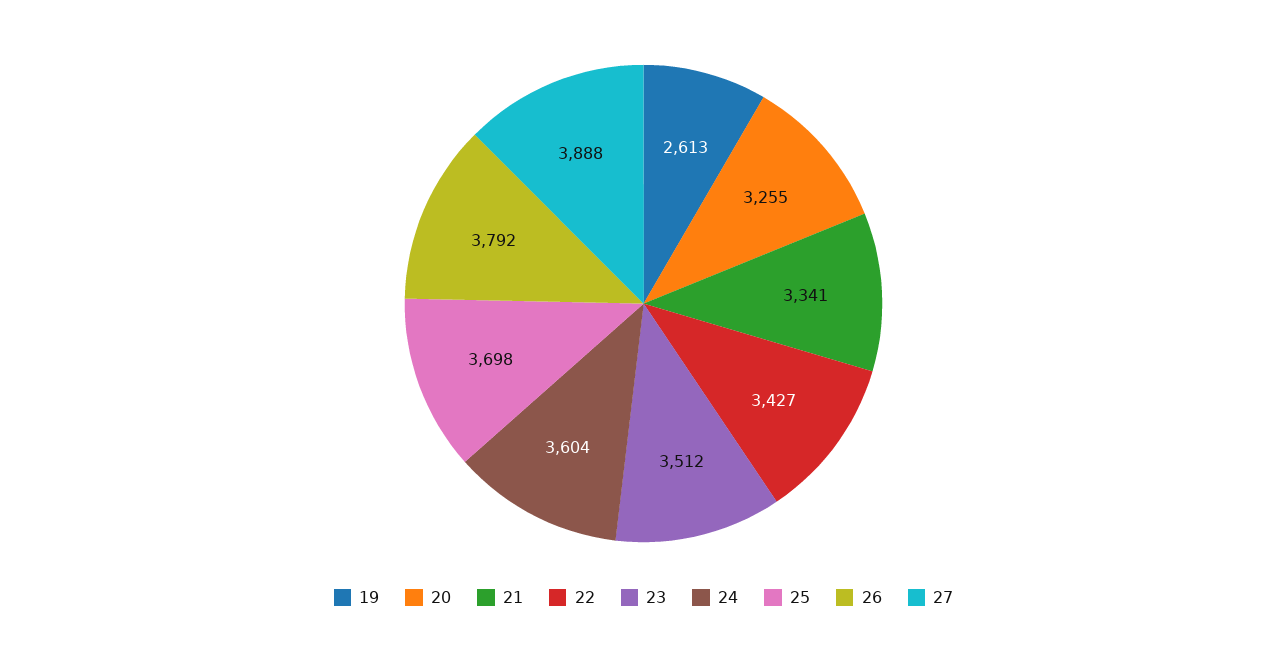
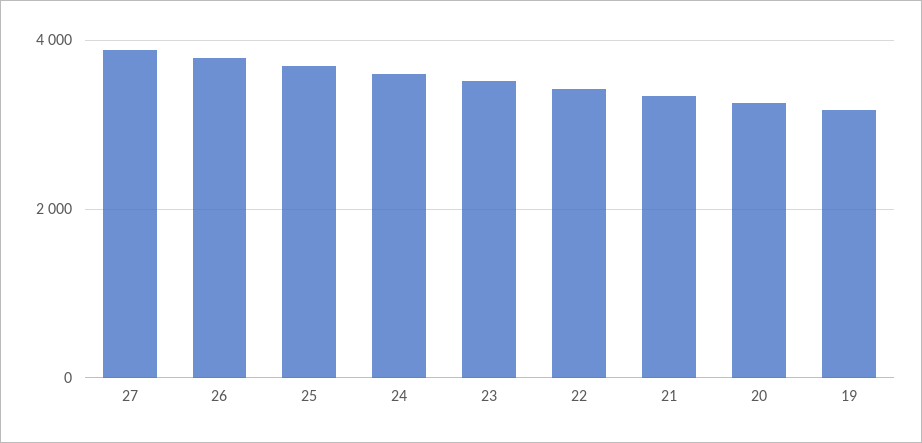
19: 2613 -> 3200

